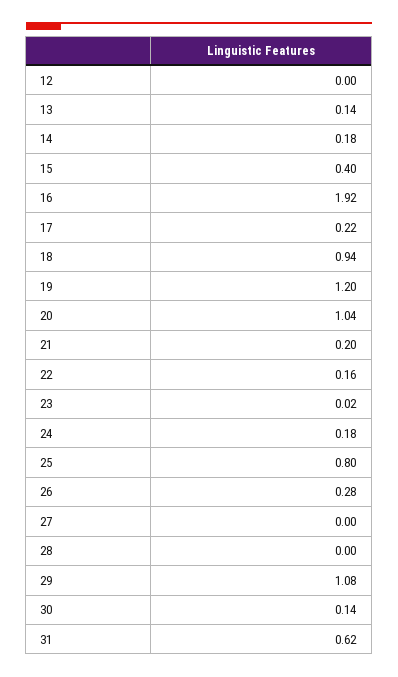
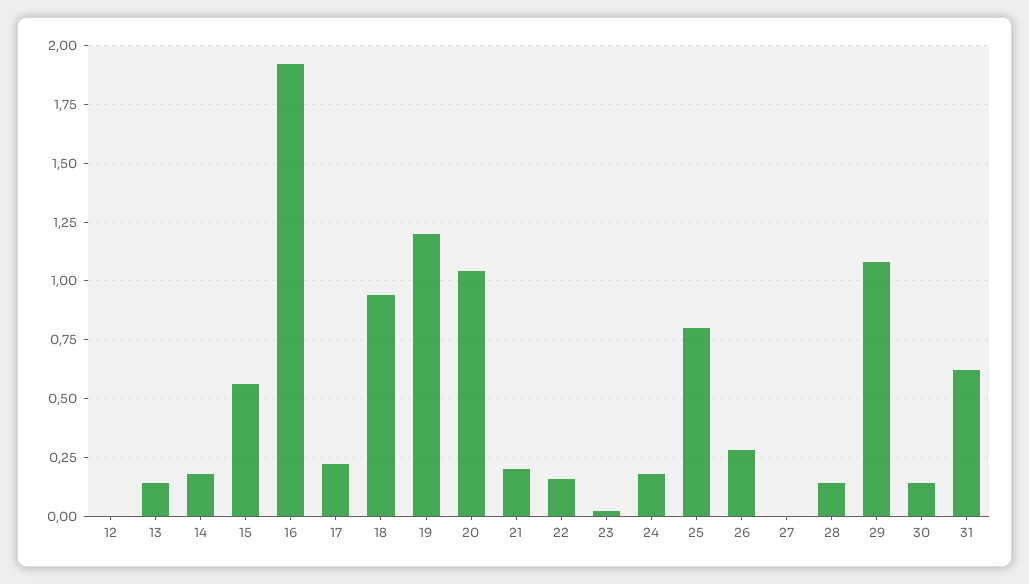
15: 0.4 -> 0.55
28: 0 -> 0.15

